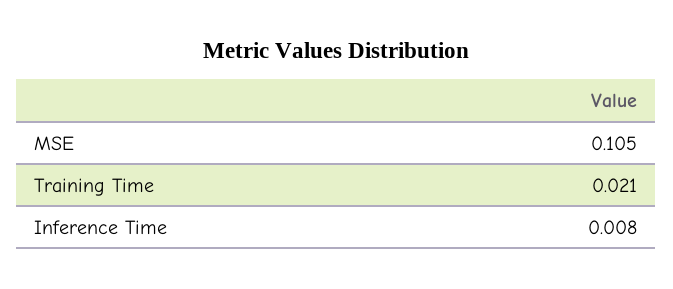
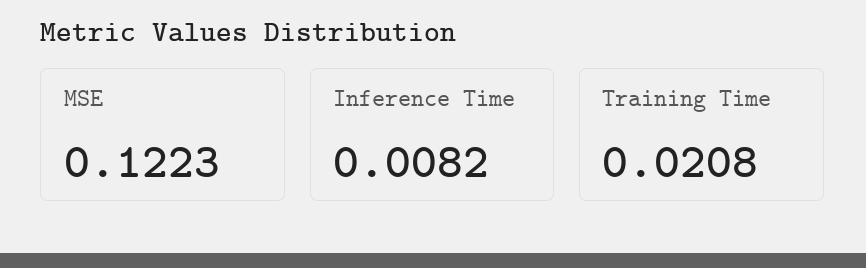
MSE: 0.105 -> 0.1223

